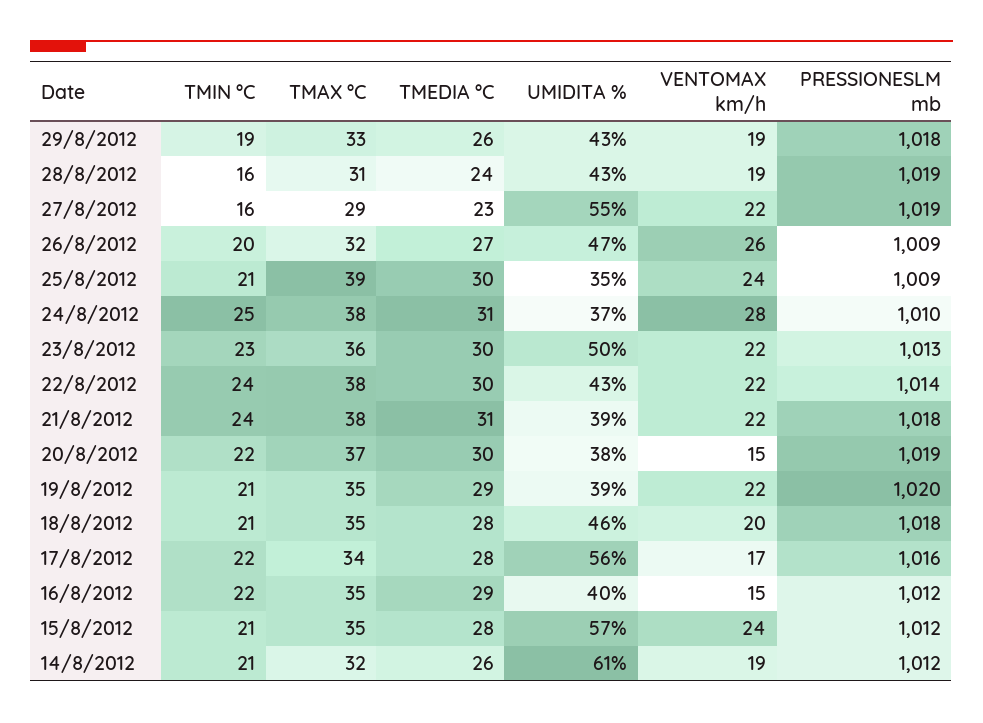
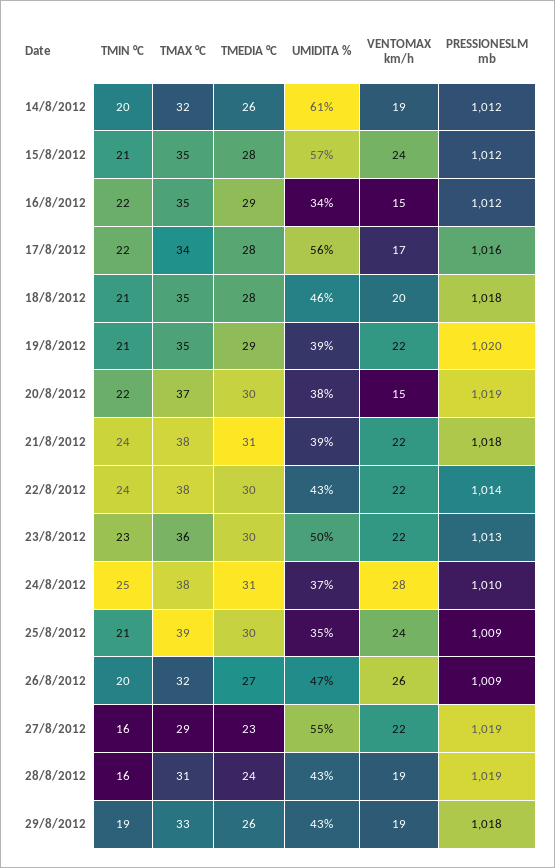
UMIDITA %, 16/8/2012: 40 -> 34
TMIN °C, 14/8/2012: 21 -> 20

